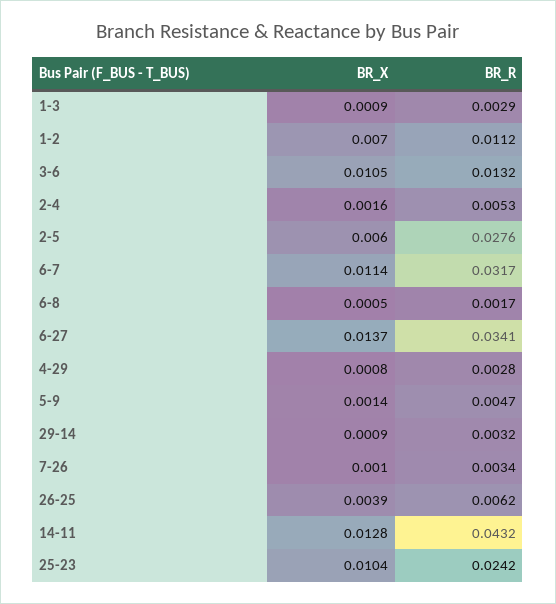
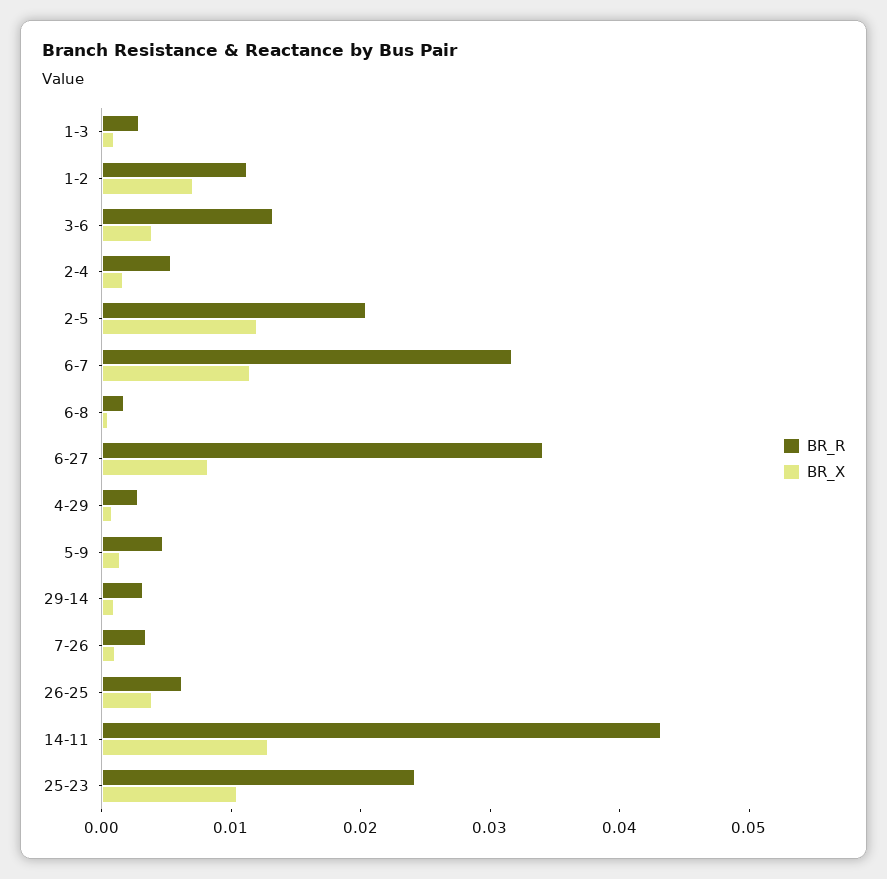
BR_X, 3-6: 0.0105 -> 0.004
BR_X, 2-5: 0.006 -> 0.012
BR_R, 2-5: 0.0276 -> 0.02
BR_X, 6-27: 0.0137 -> 0.008

